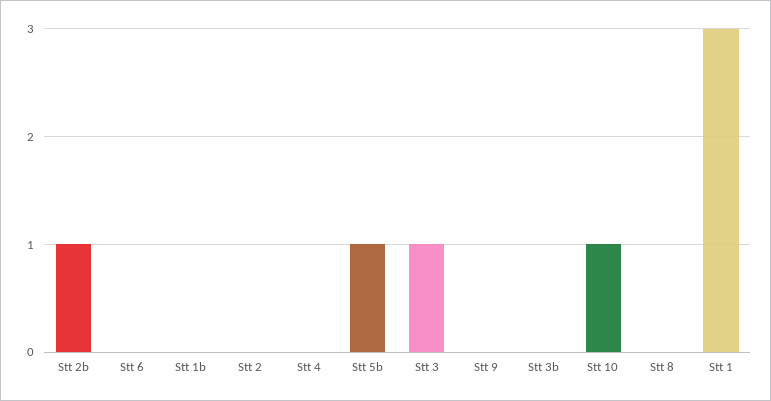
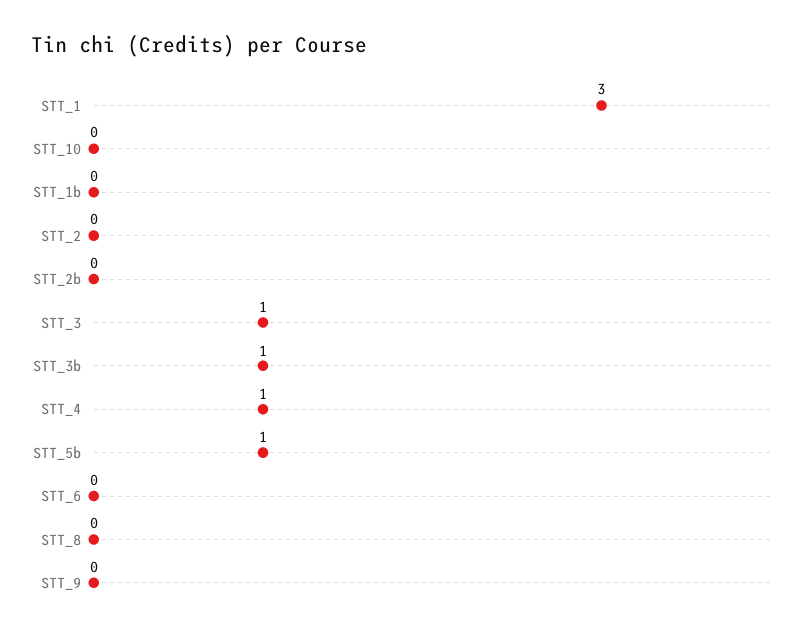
Stt 2b: 1 -> 0
Stt 4: 0 -> 1
Stt 3b: 0 -> 1
Stt 10: 1 -> 0

